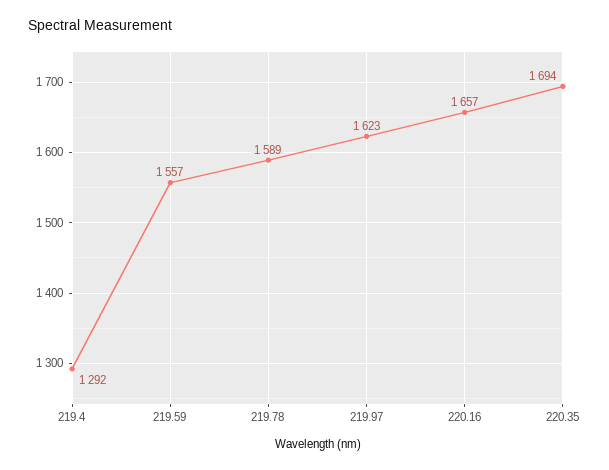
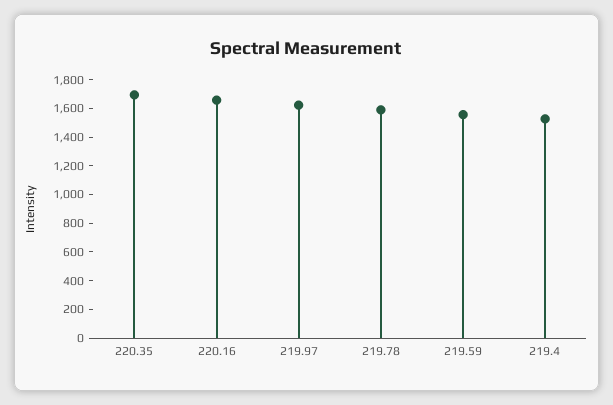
219.4: 1292 -> 1500

